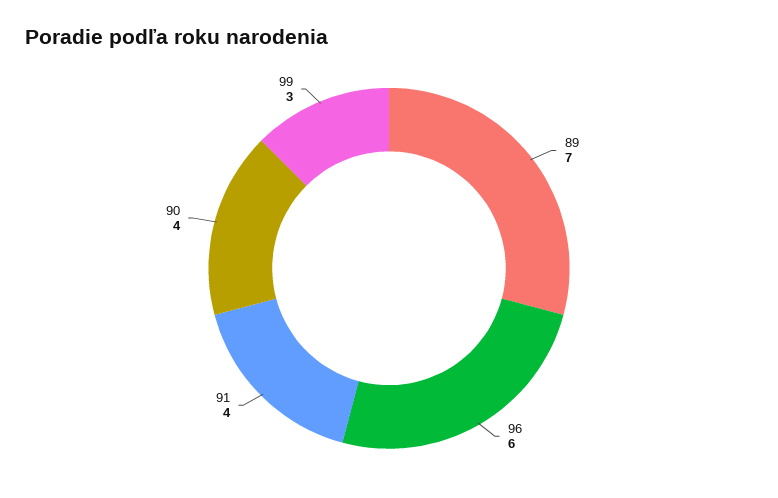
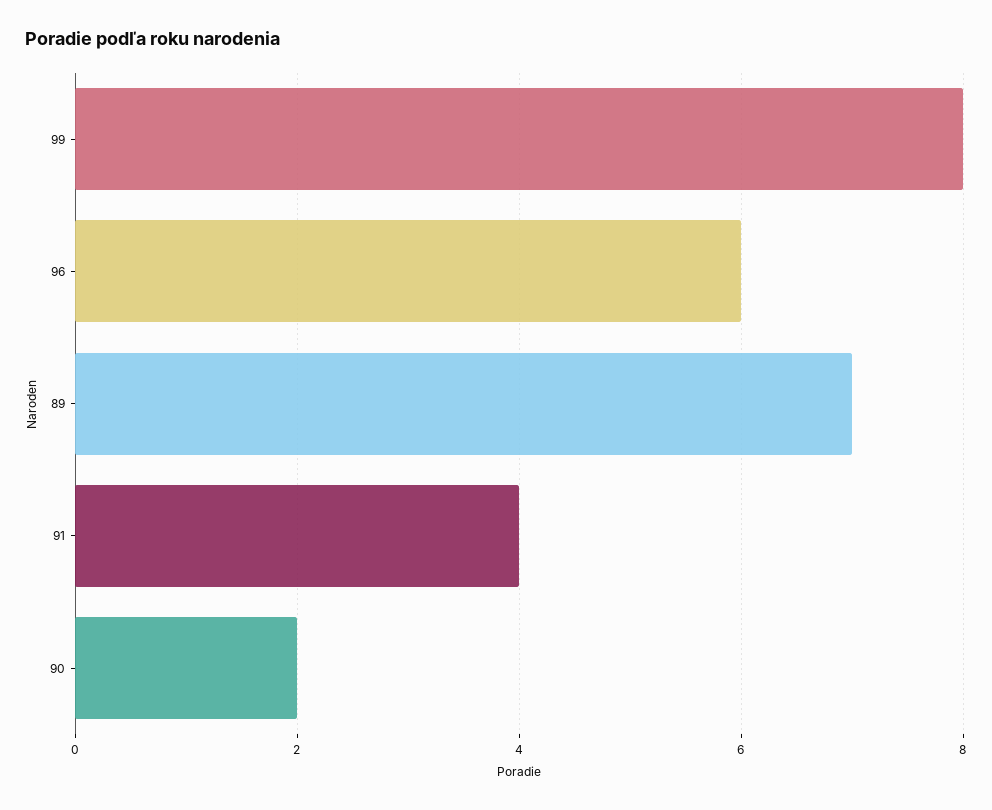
90: 4 -> 2
99: 3 -> 8

